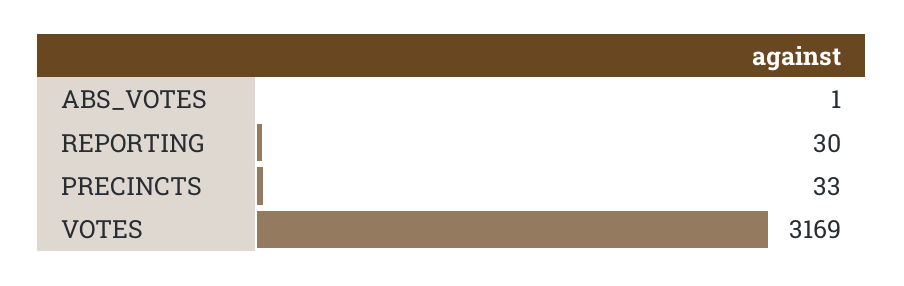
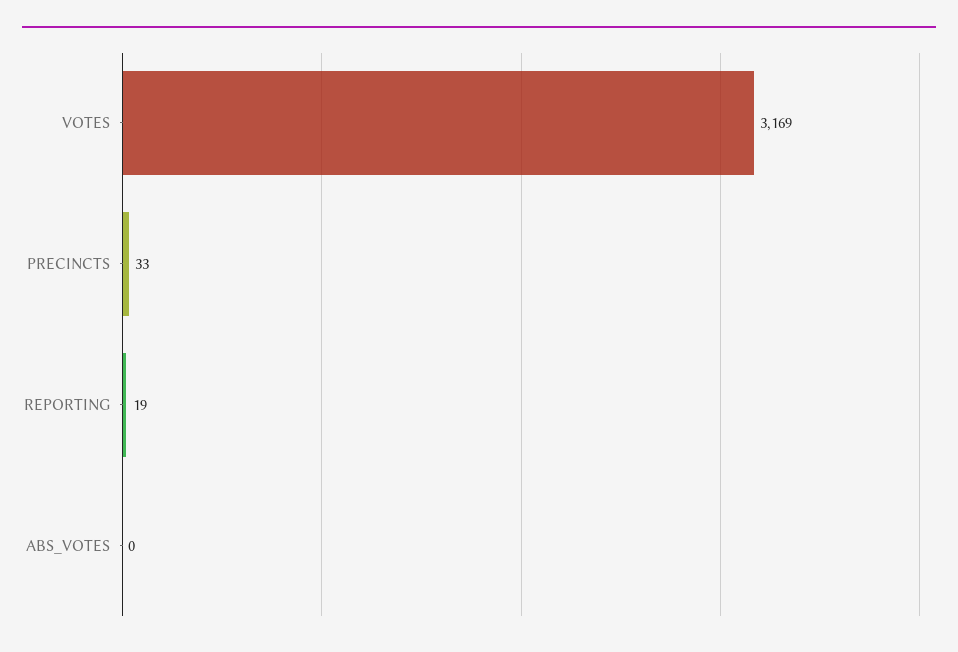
ABS_VOTES: 1 -> 0
REPORTING: 30 -> 19

